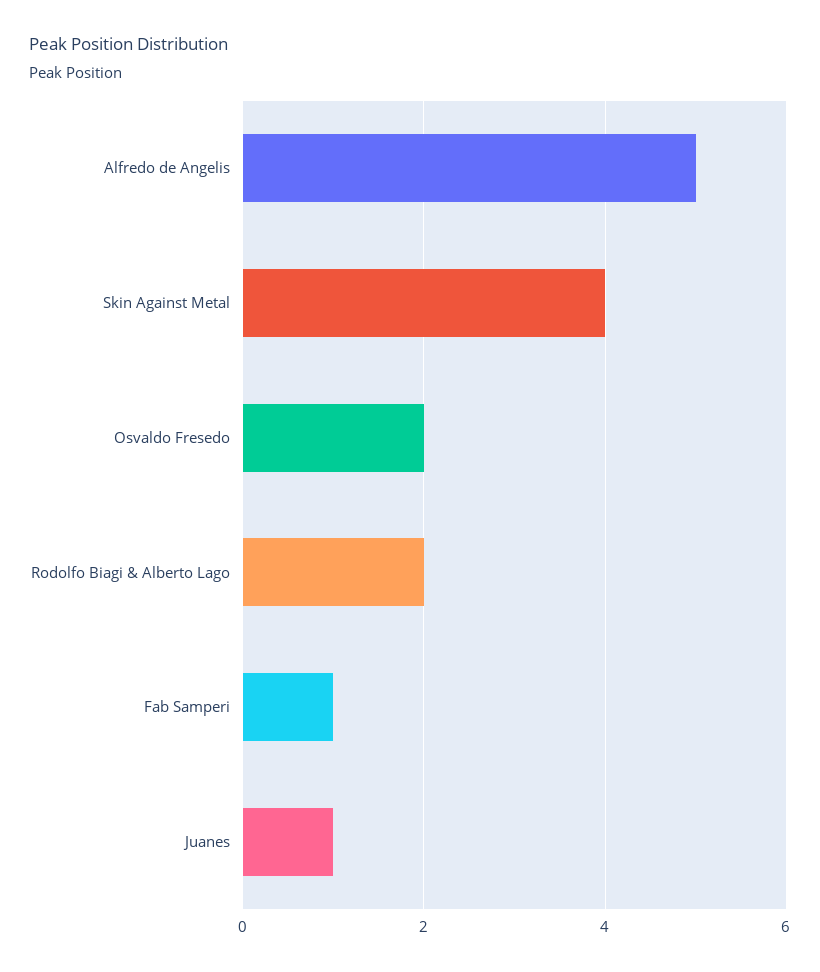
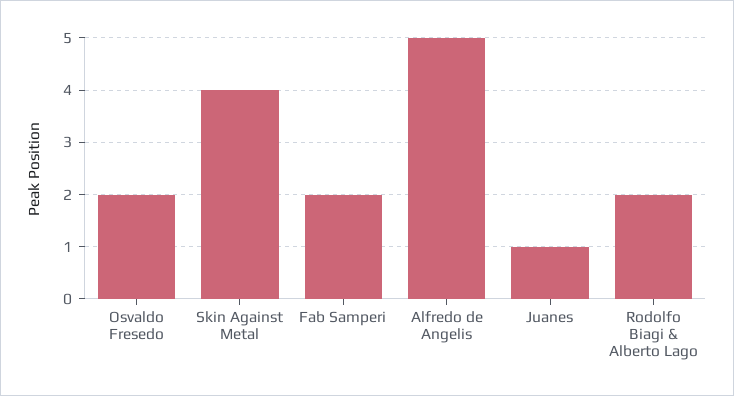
Fab Samperi: 1 -> 2

